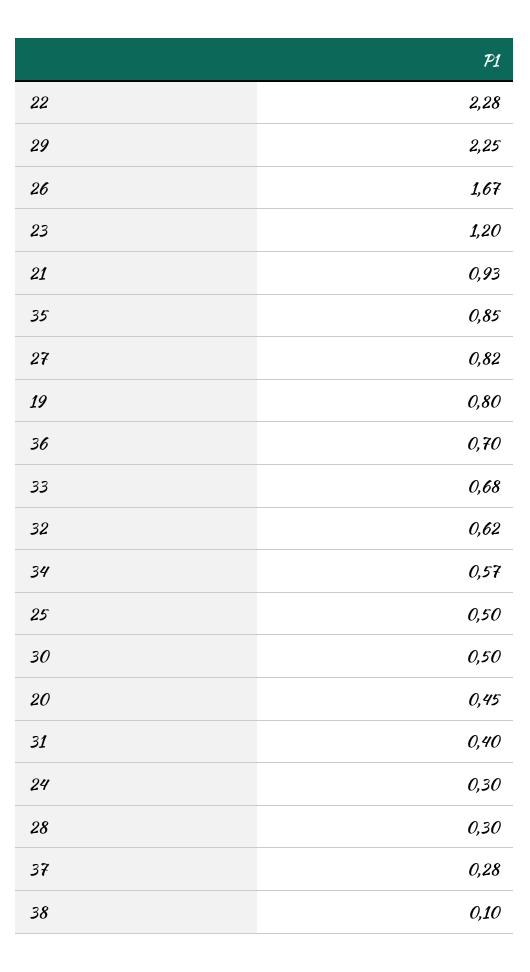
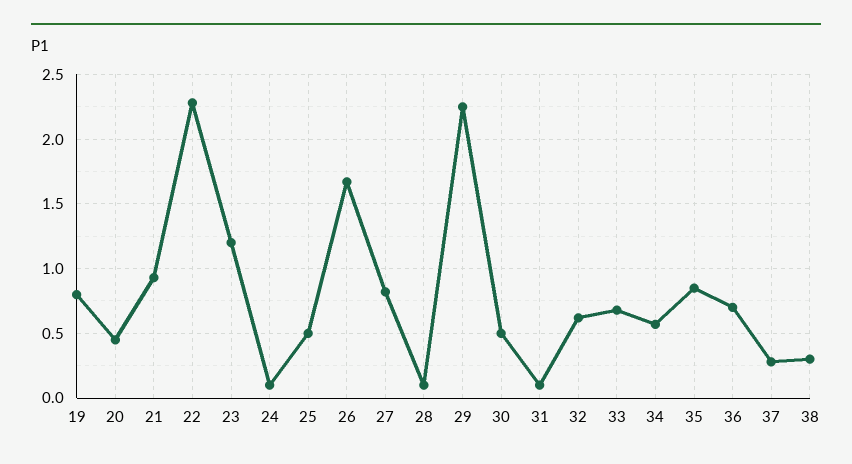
31: 0.4 -> 0.1
24: 0.3 -> 0.1
28: 0.3 -> 0.1
38: 0.1 -> 0.3

